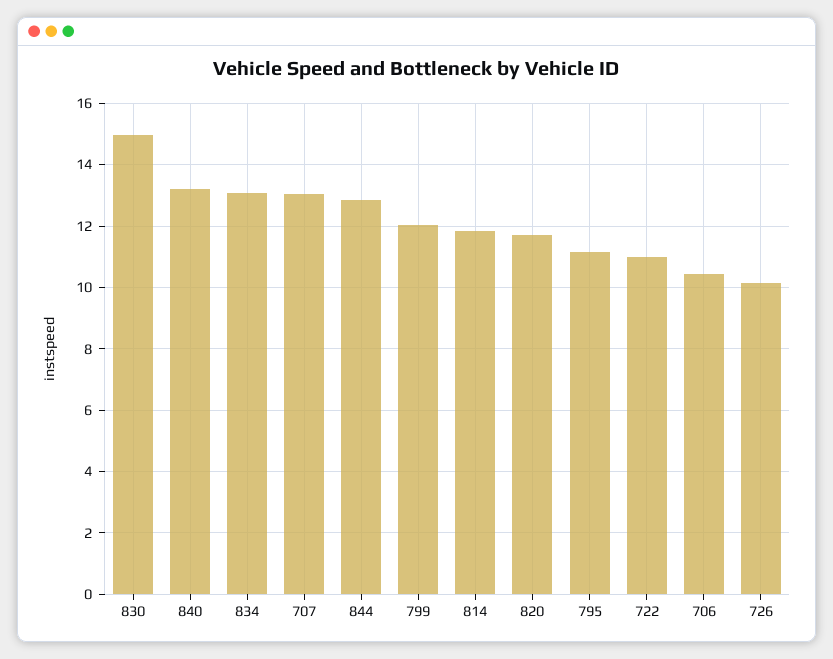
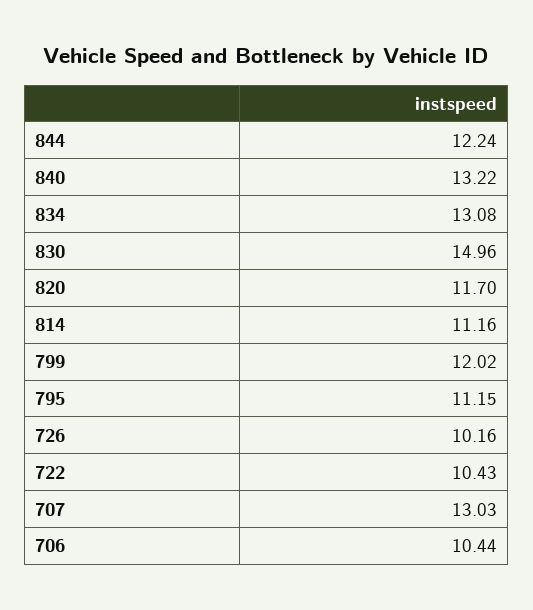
844: 12.8 -> 12.24
814: 11.8 -> 11.16
722: 11 -> 10.43

